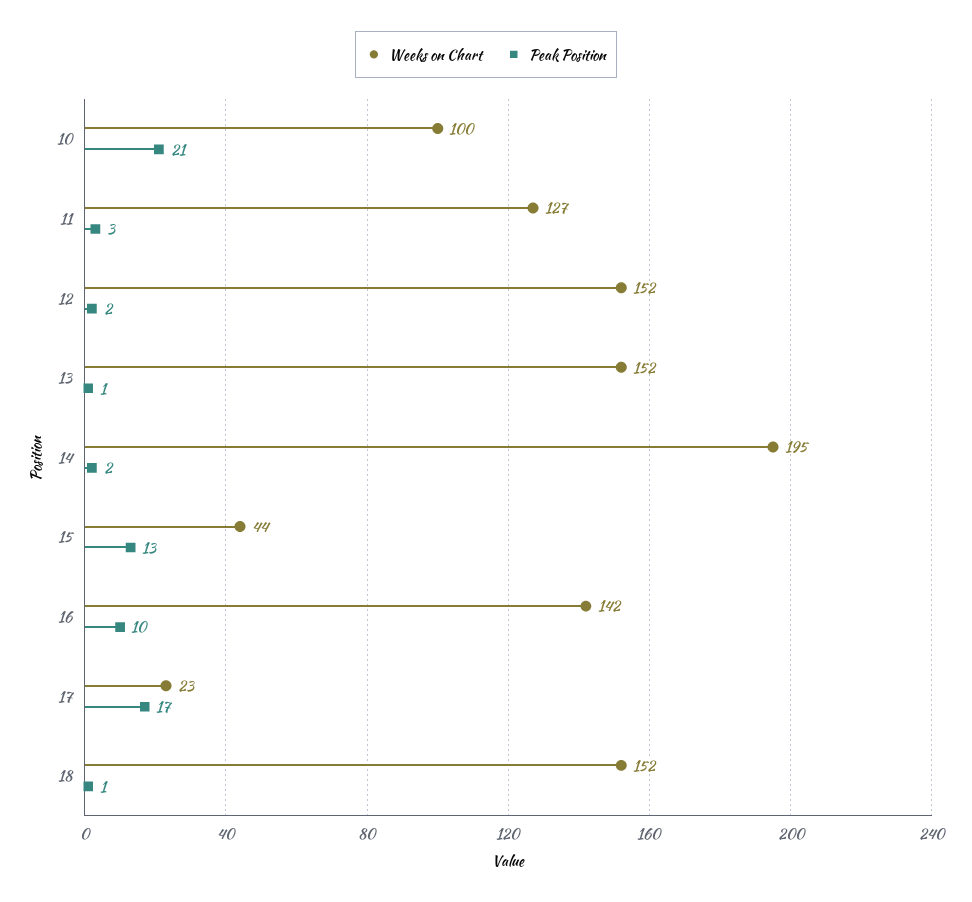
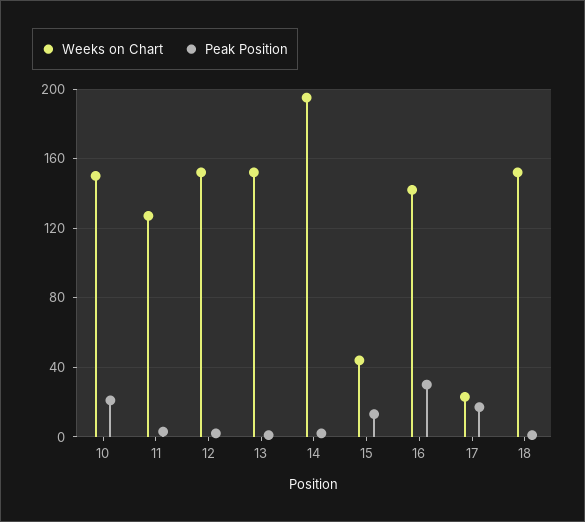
Weeks on Chart, 10: 100 -> 150
Peak Position, 16: 10 -> 30

